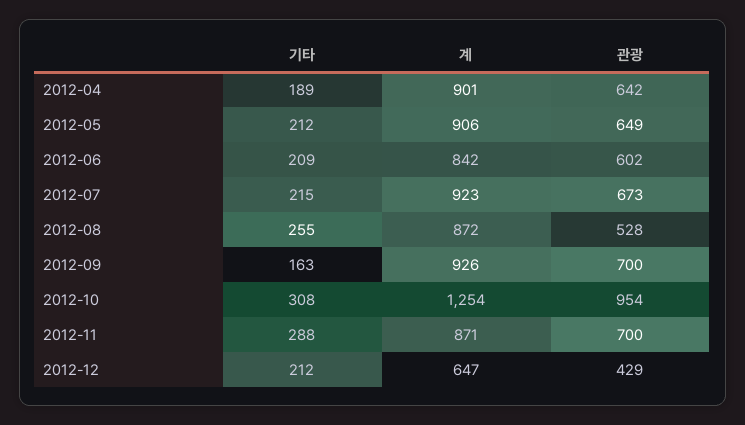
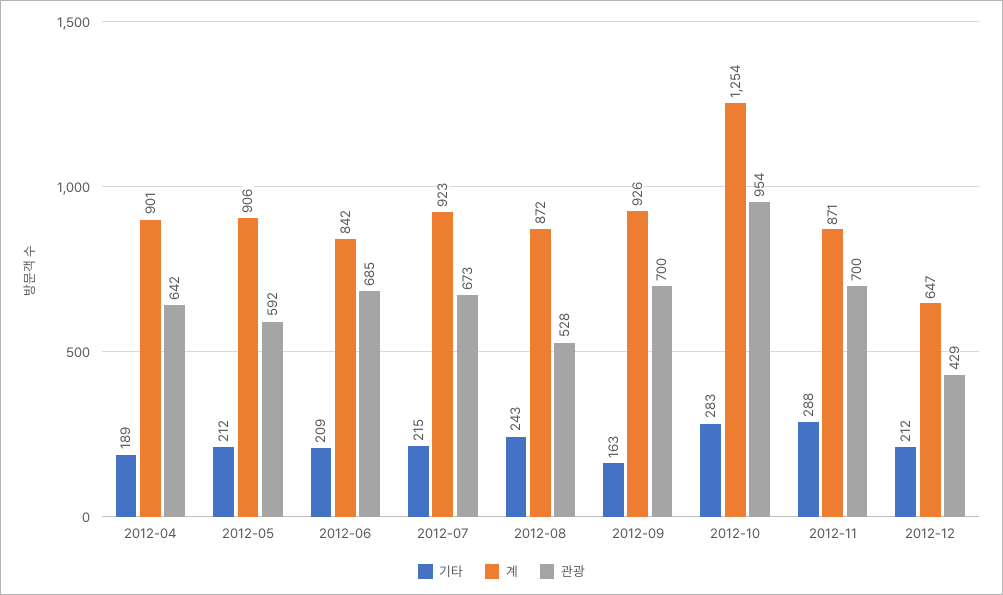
관광, 2012-05: 649 -> 592
관광, 2012-06: 602 -> 685
기타, 2012-08: 255 -> 243
기타, 2012-10: 308 -> 283

